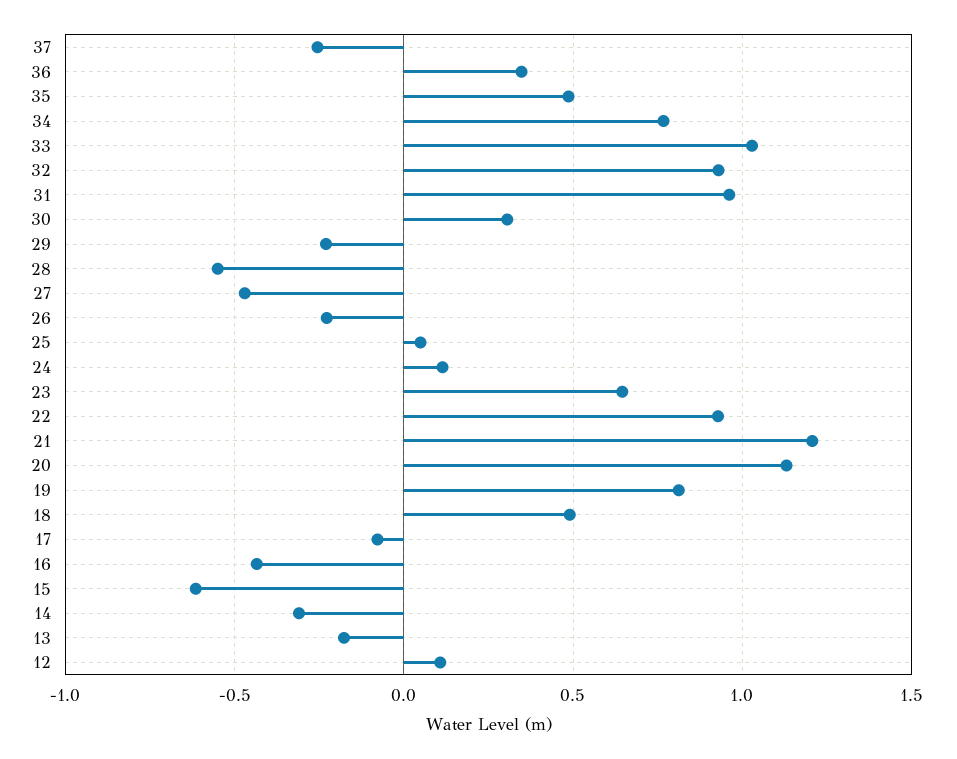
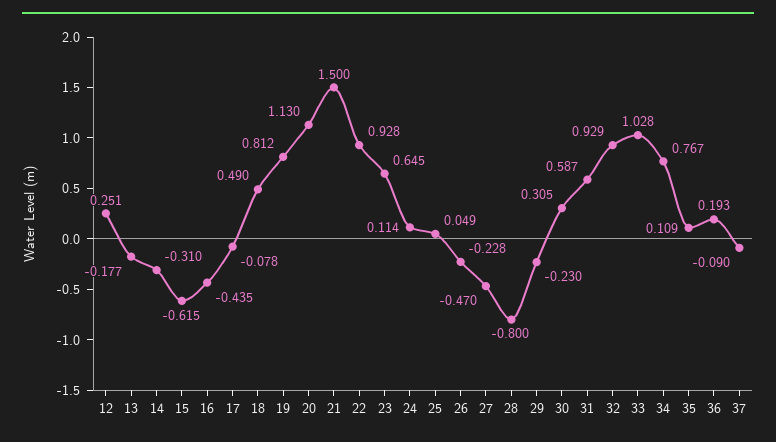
37: -0.25 -> -0.09
36: 0.35 -> 0.193
35: 0.5 -> 0.109
31: 0.95 -> 0.587
28: -0.55 -> -0.8
21: 1.2 -> 1.5
12: 0.1 -> 0.251

